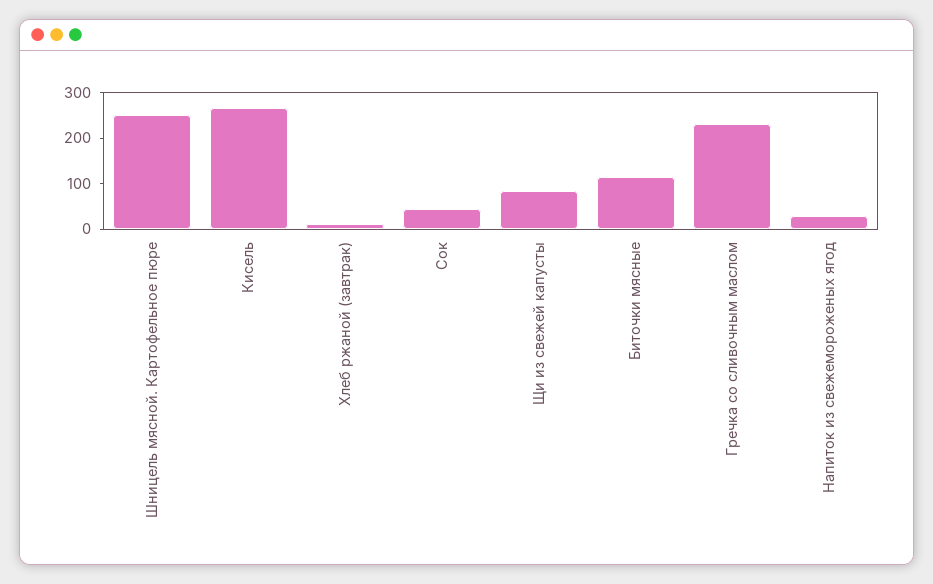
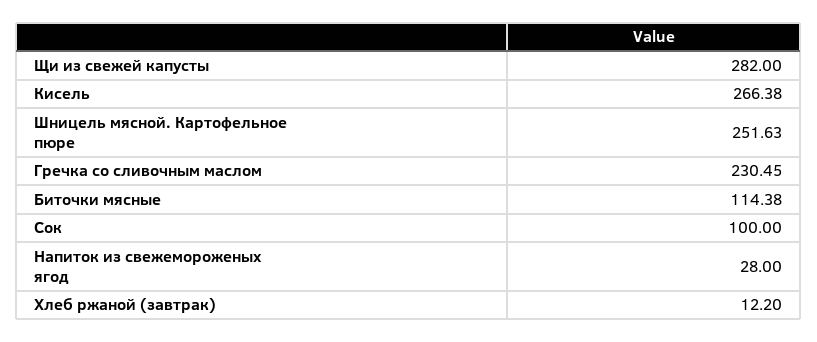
Сок: 40 -> 100
Щи из свежей капусты: 80 -> 282

